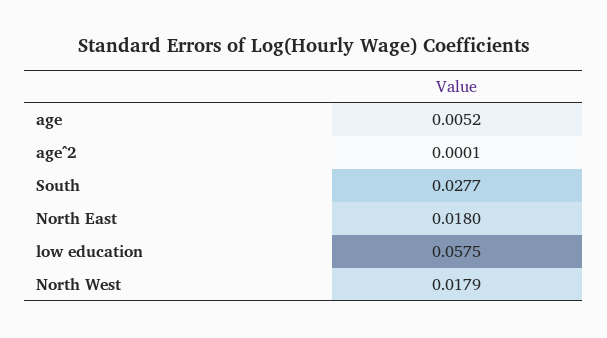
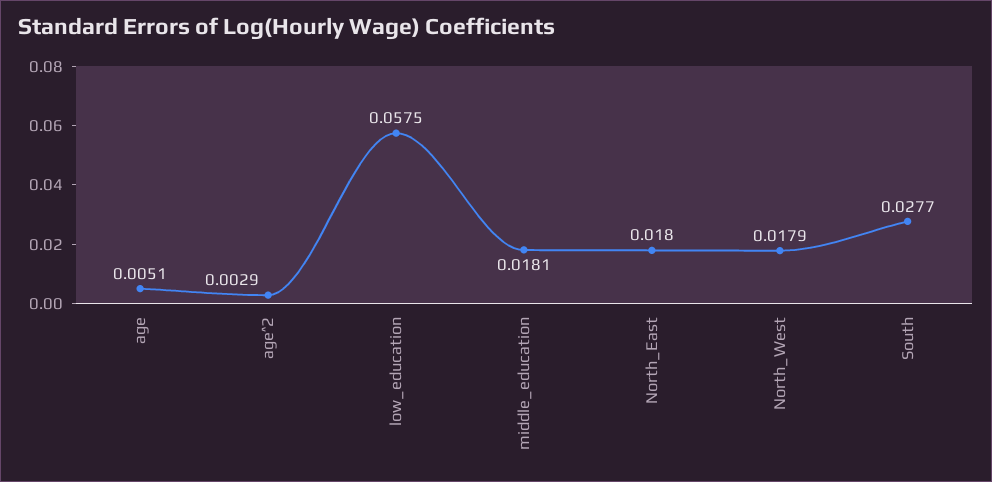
age: 0.0052 -> 0.0051
age^2: 0.0001 -> 0.0029
middle_education: none -> 0.0181

